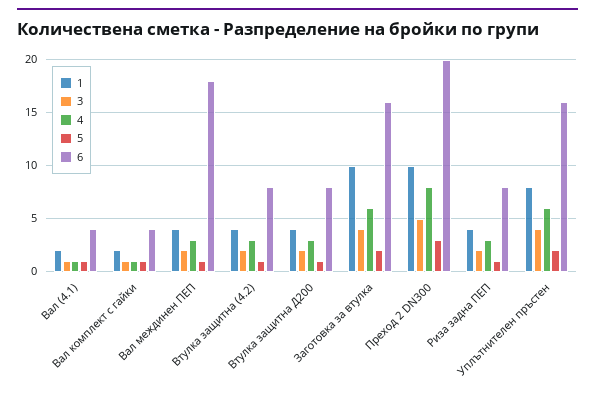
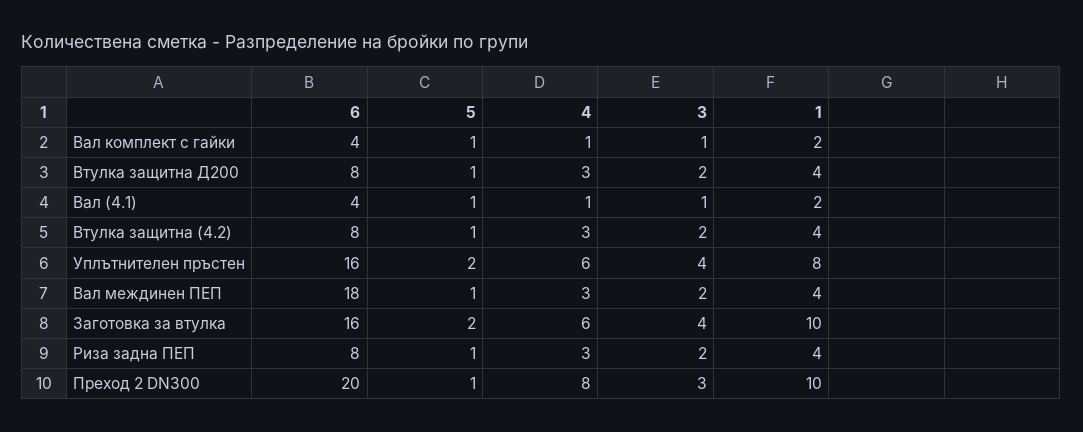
3, Преход 2 DN300: 5 -> 3
5, Преход 2 DN300: 3 -> 1

